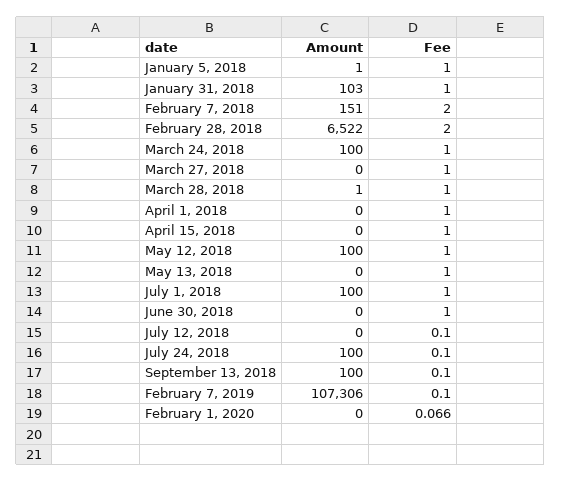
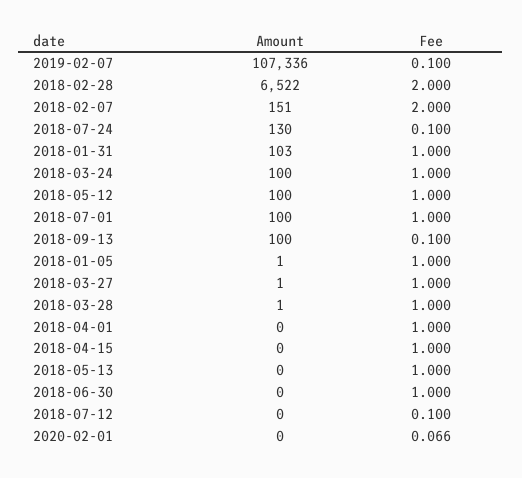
Amount, March 27, 2018: 0 -> 1
Amount, July 24, 2018: 100 -> 130
Amount, February 7, 2019: 107306 -> 107336

